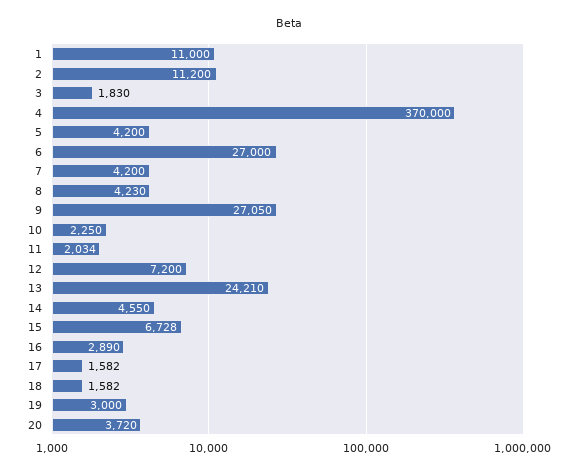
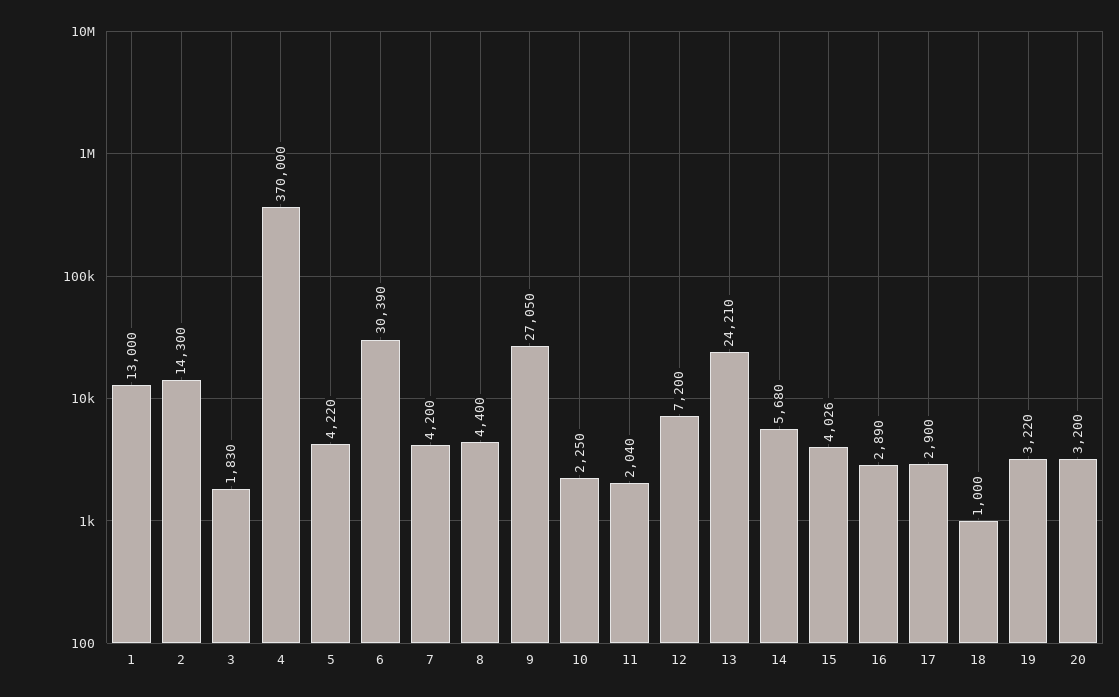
1: 11000 -> 13000
2: 11200 -> 14300
5: 4200 -> 4220
6: 27000 -> 30390
8: 4230 -> 4400
11: 2034 -> 2040
14: 4550 -> 5680
15: 6728 -> 4026
17: 1582 -> 2900
18: 1582 -> 1000
19: 3000 -> 3220
20: 3720 -> 3200

